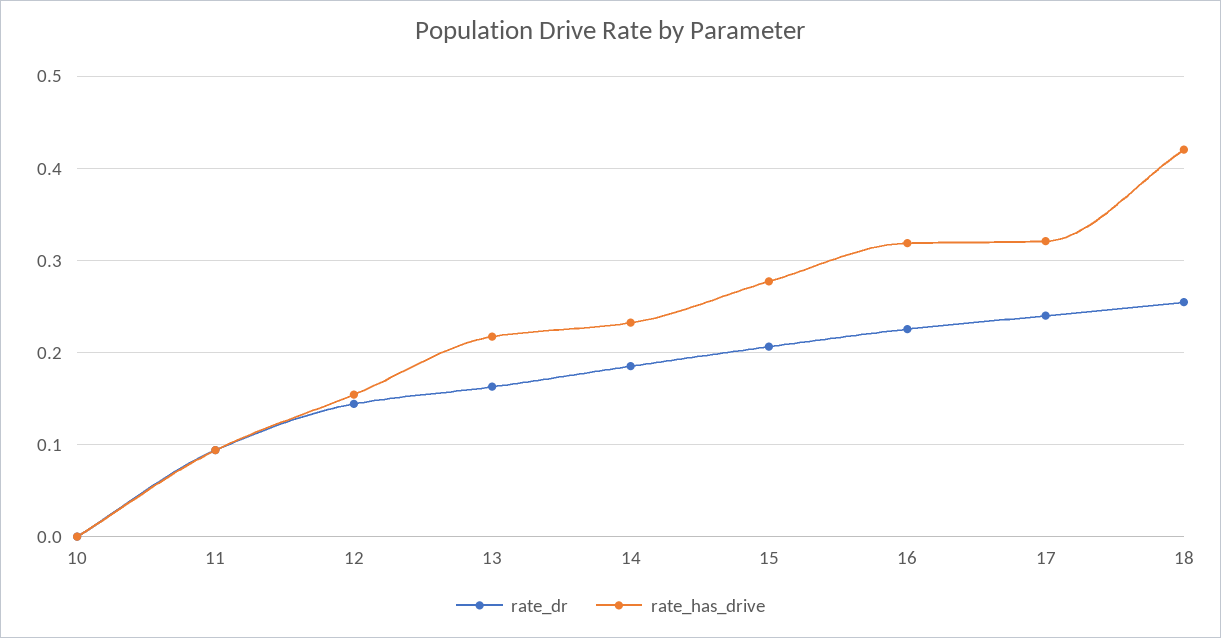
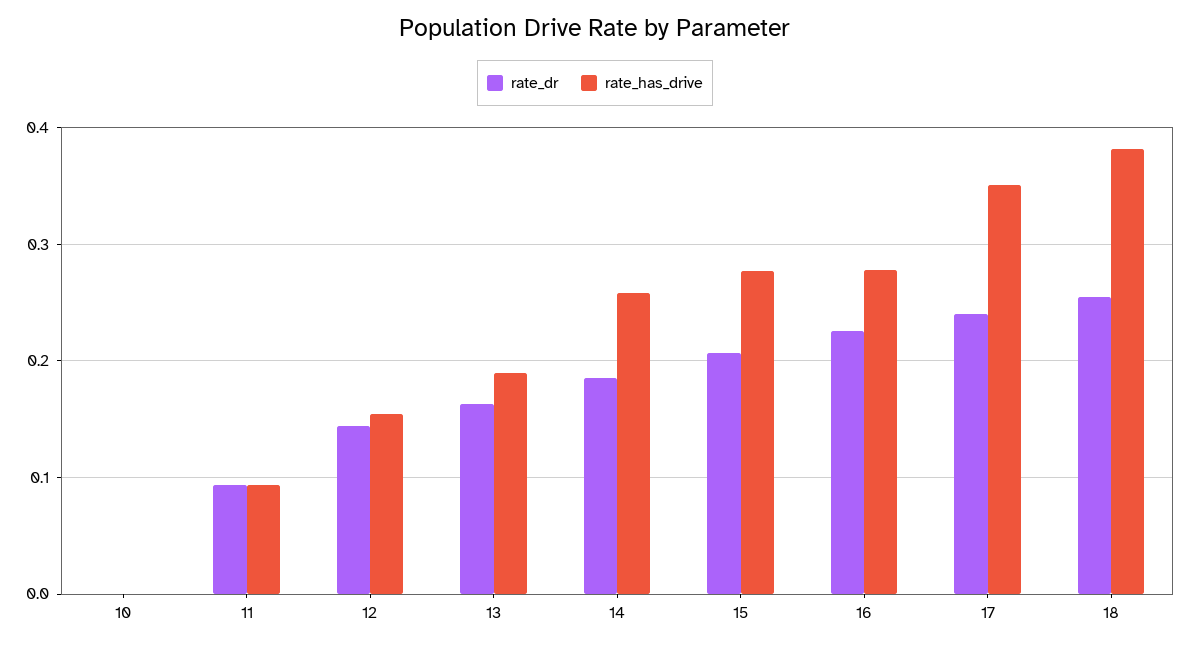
rate_has_drive, 13: 0.22 -> 0.19
rate_has_drive, 14: 0.23 -> 0.26
rate_has_drive, 16: 0.32 -> 0.28
rate_has_drive, 17: 0.32 -> 0.35
rate_has_drive, 18: 0.42 -> 0.38

